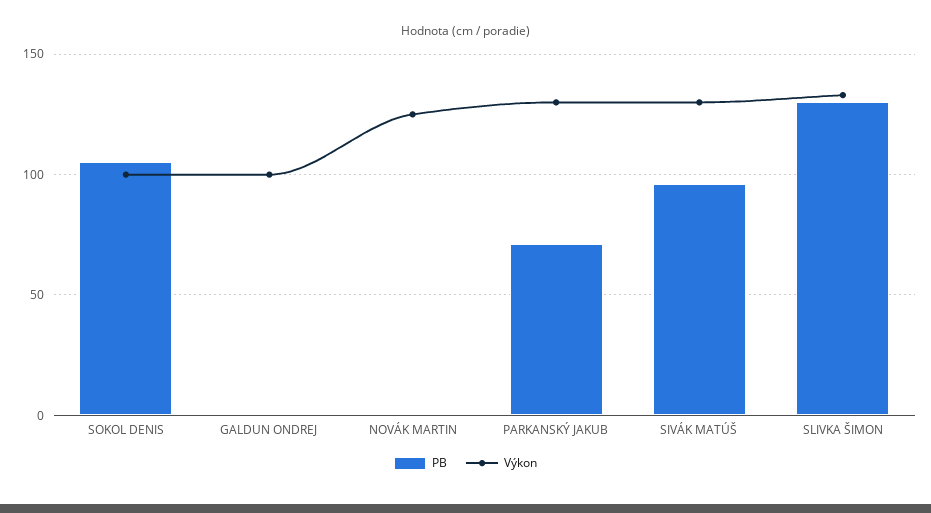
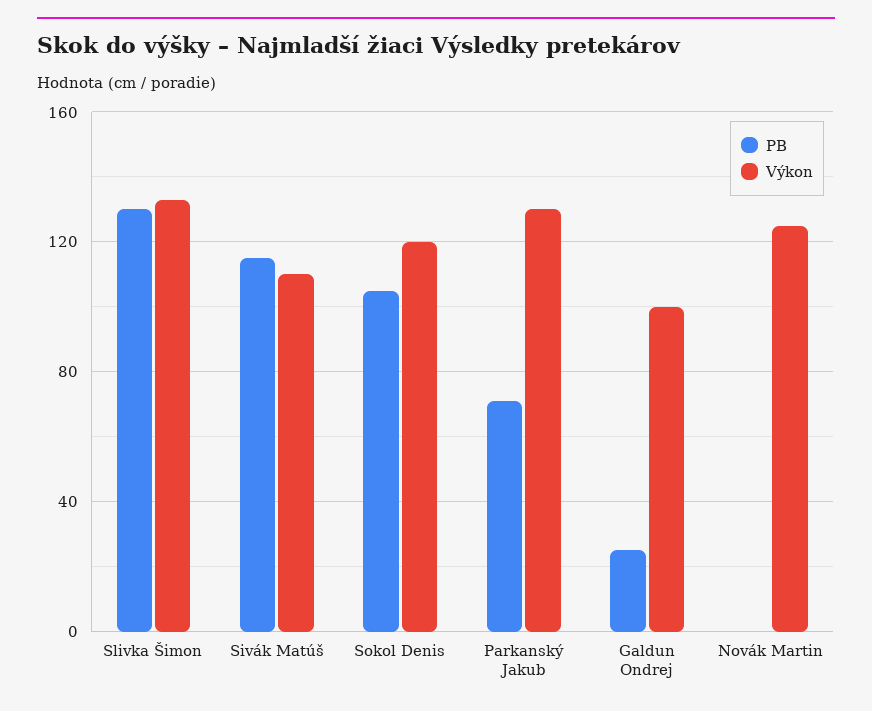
Výkon, SOKOL DENIS: 100 -> 120
PB, GALDUN ONDREJ: 0 -> 25
PB, SIVÁK MATÚŠ: 95 -> 115
Výkon, SIVÁK MATÚŠ: 130 -> 110

